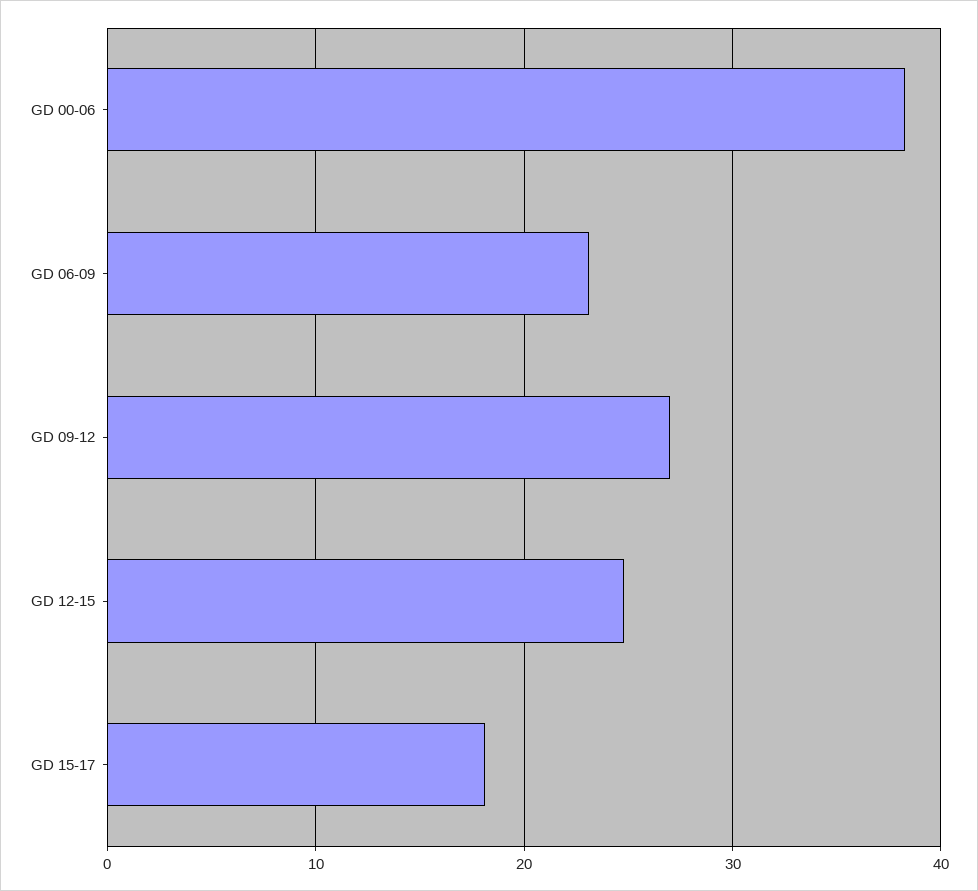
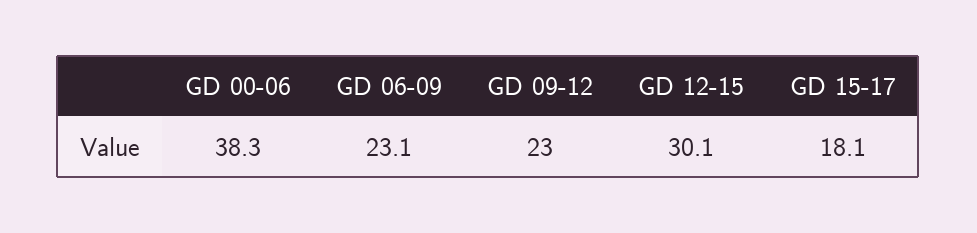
GD 09-12: 27 -> 23
GD 12-15: 25 -> 30.1

